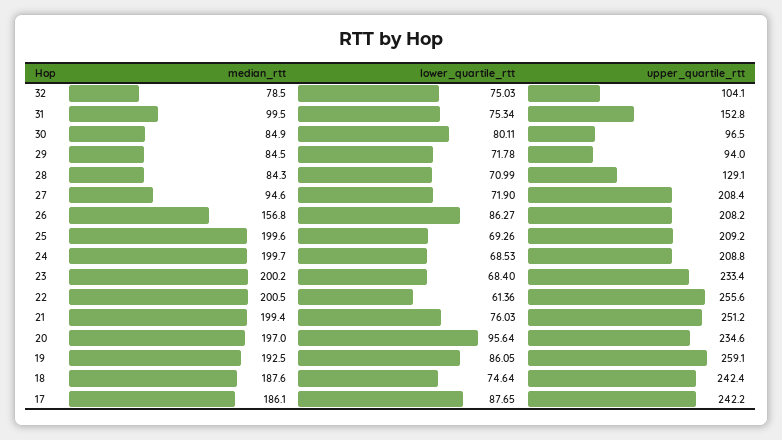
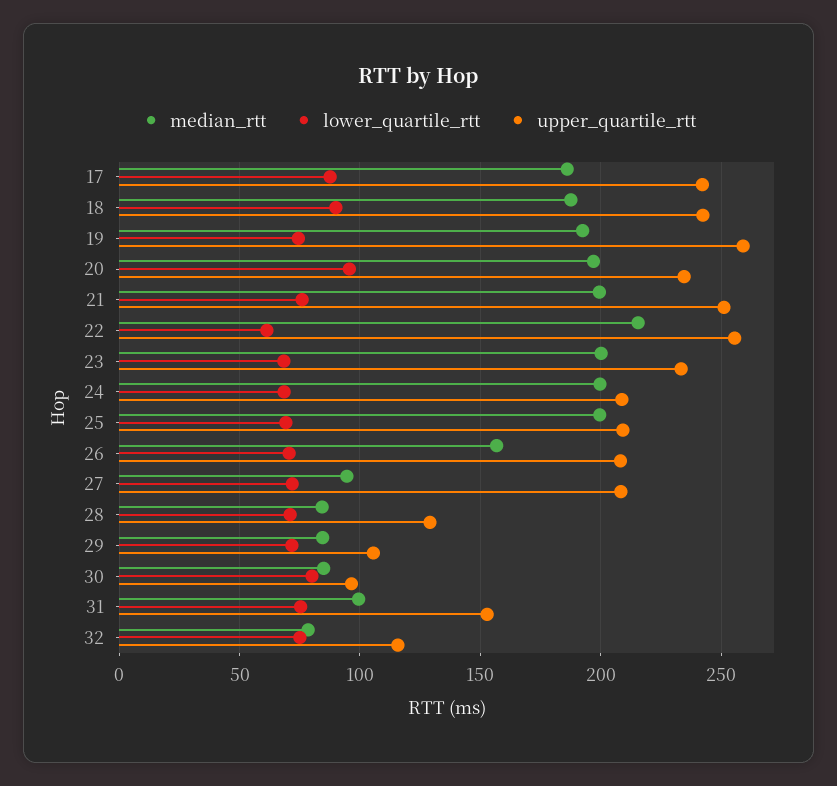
upper_quartile_rtt, 32: 104.1 -> 115
upper_quartile_rtt, 29: 94 -> 105
lower_quartile_rtt, 26: 86.27 -> 70
median_rtt, 22: 200.5 -> 215
lower_quartile_rtt, 19: 86.05 -> 75
lower_quartile_rtt, 18: 74.64 -> 90

